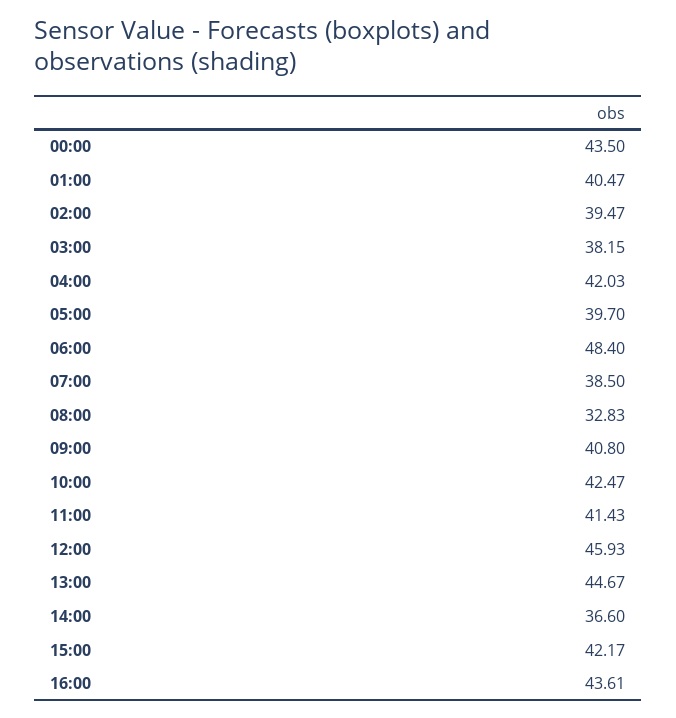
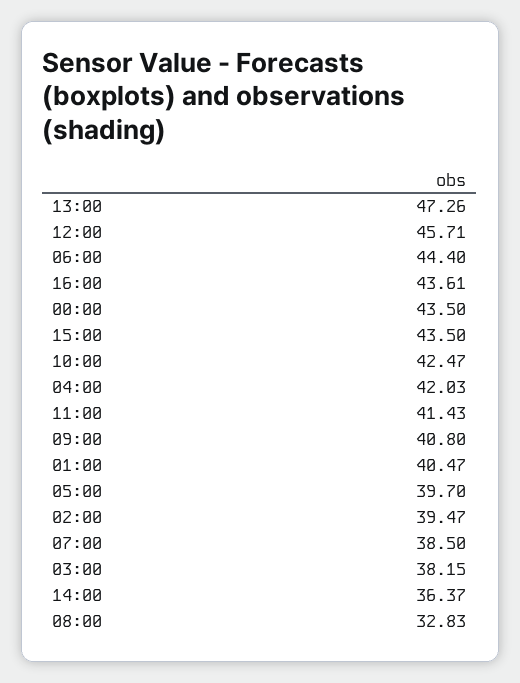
06:00: 48.4 -> 44.4
12:00: 45.93 -> 45.71
13:00: 44.67 -> 47.26
14:00: 36.6 -> 36.37
15:00: 42.17 -> 43.5

